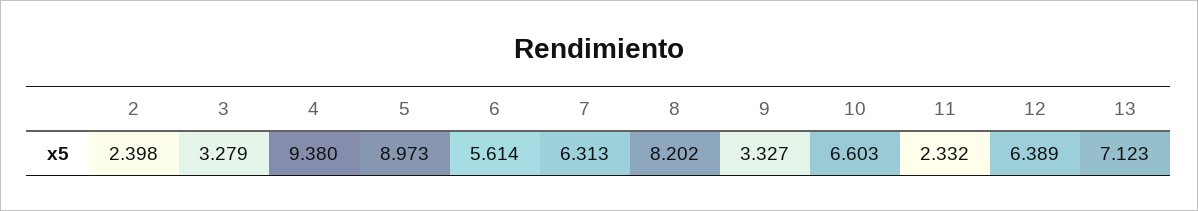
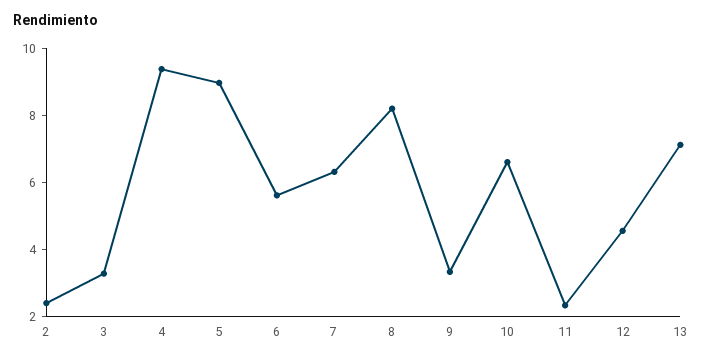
12: 6.389 -> 4.5

